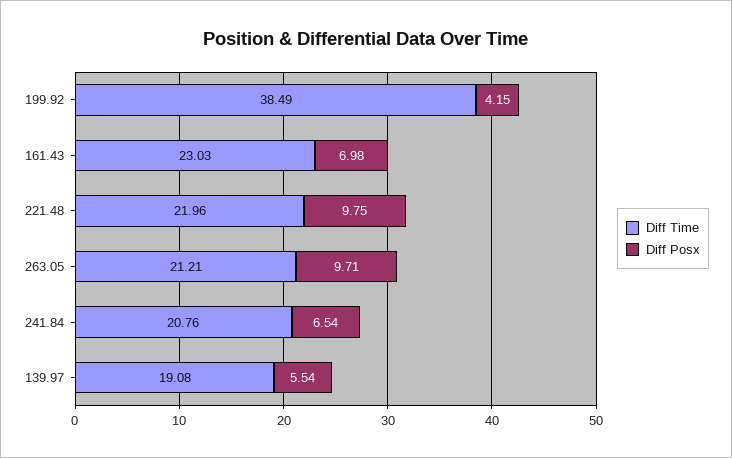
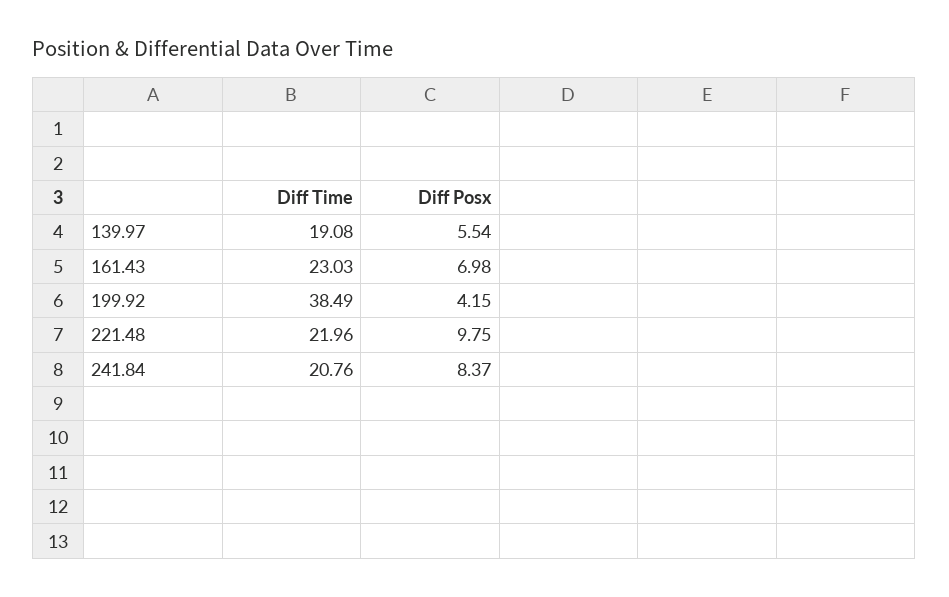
Diff Time, 263.05: 21.21 -> none
Diff Posx, 263.05: 9.71 -> none
Diff Posx, 241.84: 6.54 -> 8.37

